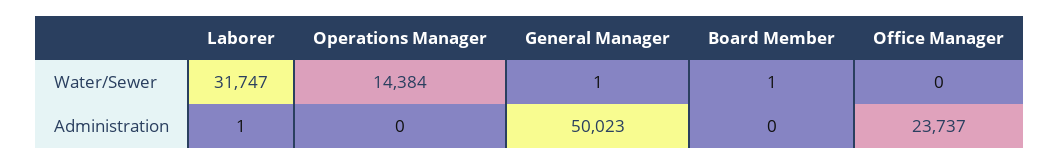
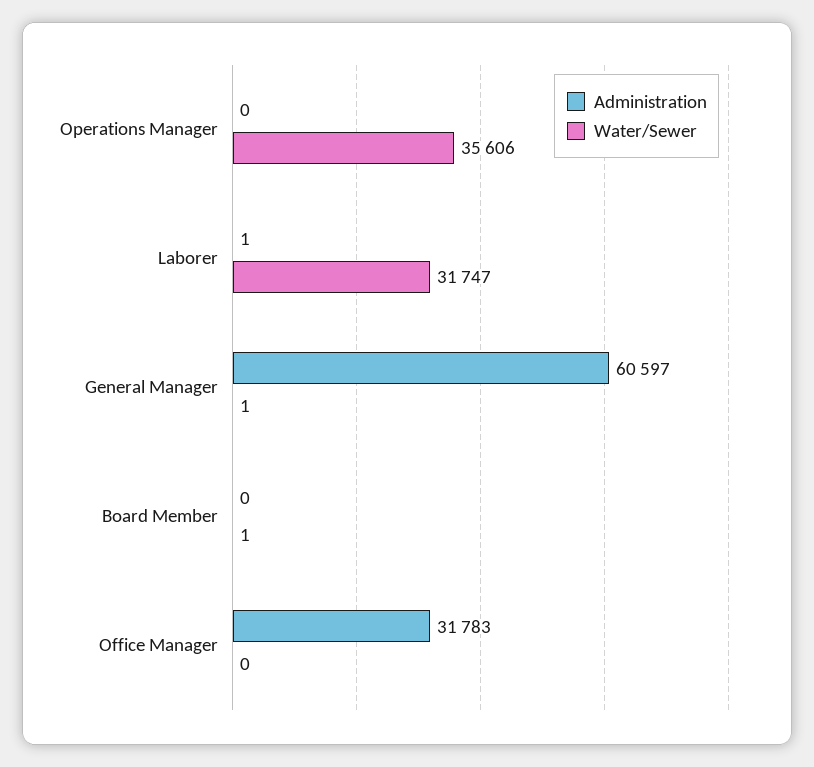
Water/Sewer, Operations Manager: 14384 -> 35606
Administration, General Manager: 50023 -> 60597
Administration, Office Manager: 23737 -> 31783

